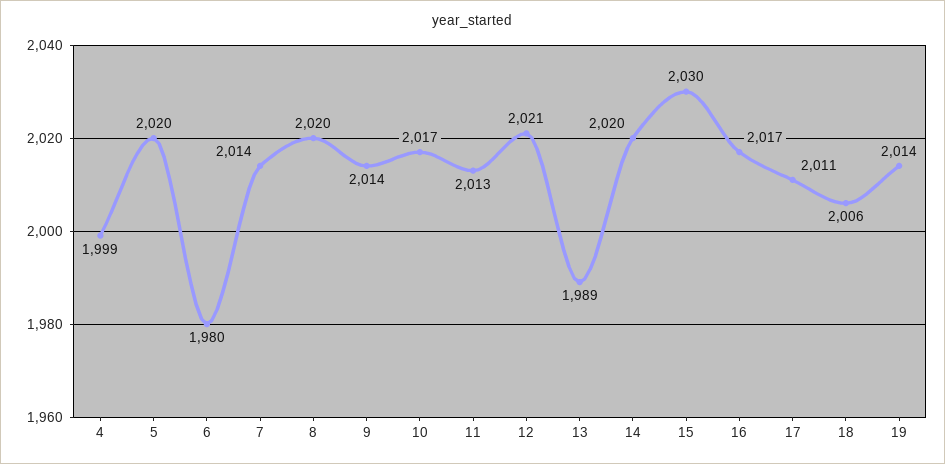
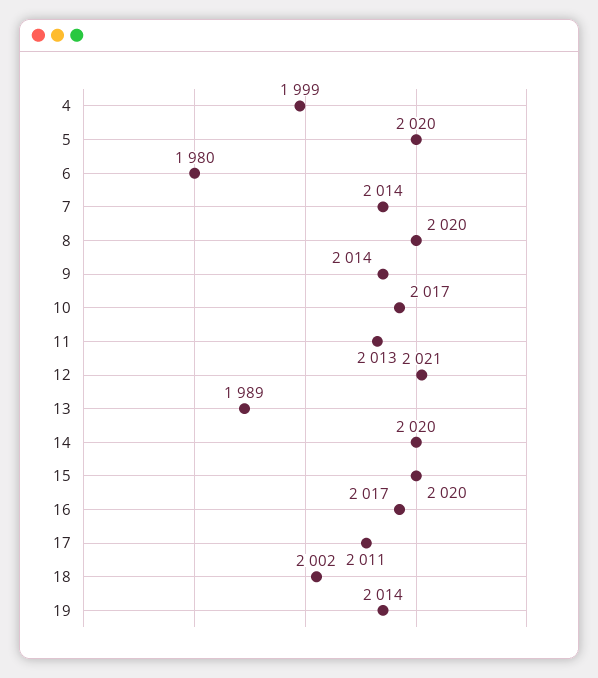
15: 2030 -> 2020
18: 2006 -> 2002

